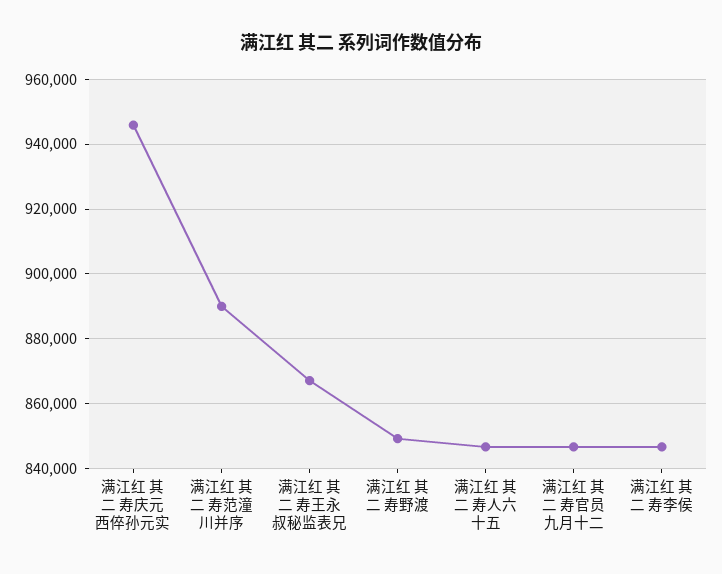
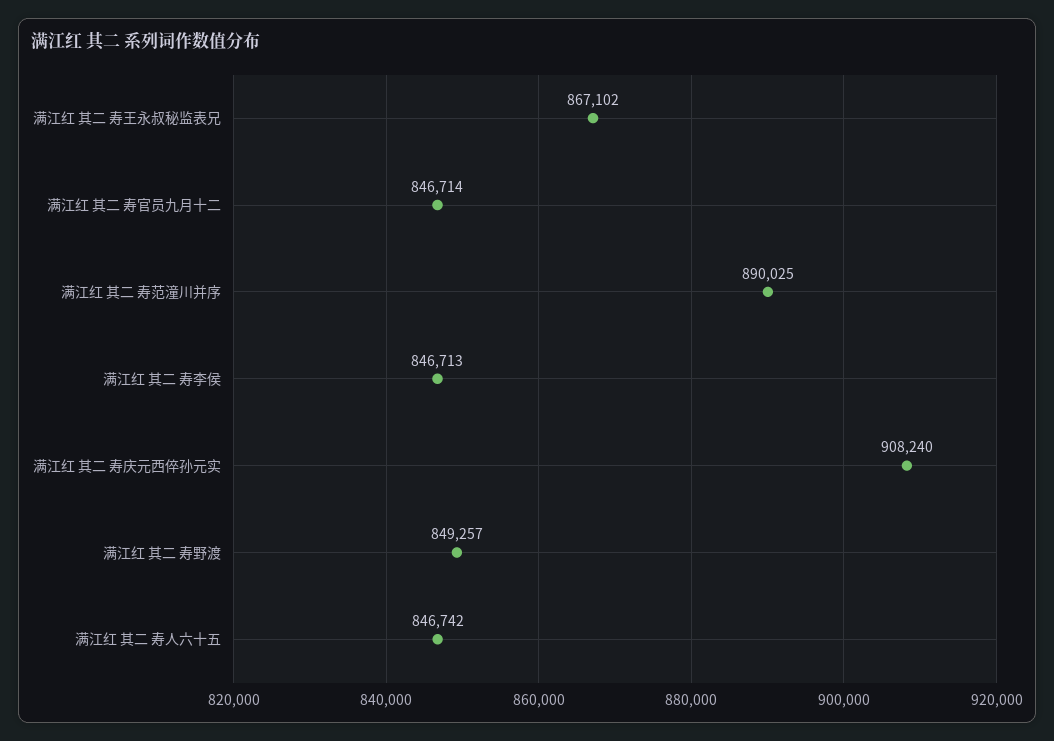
满江红 其二 寿庆元西倅孙元实: 946000 -> 908240

